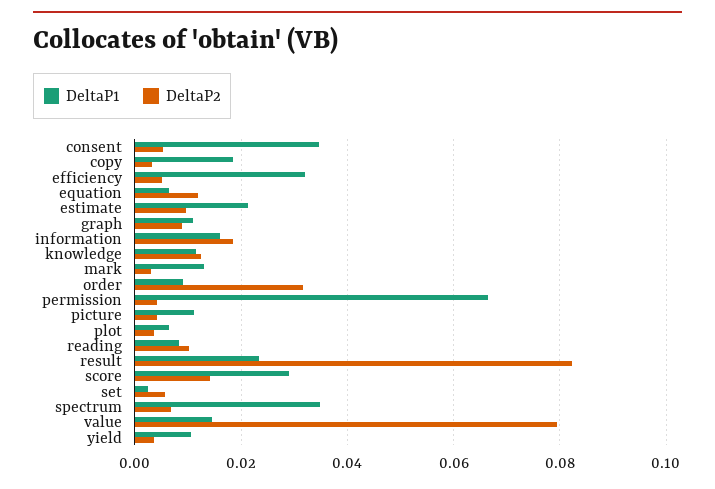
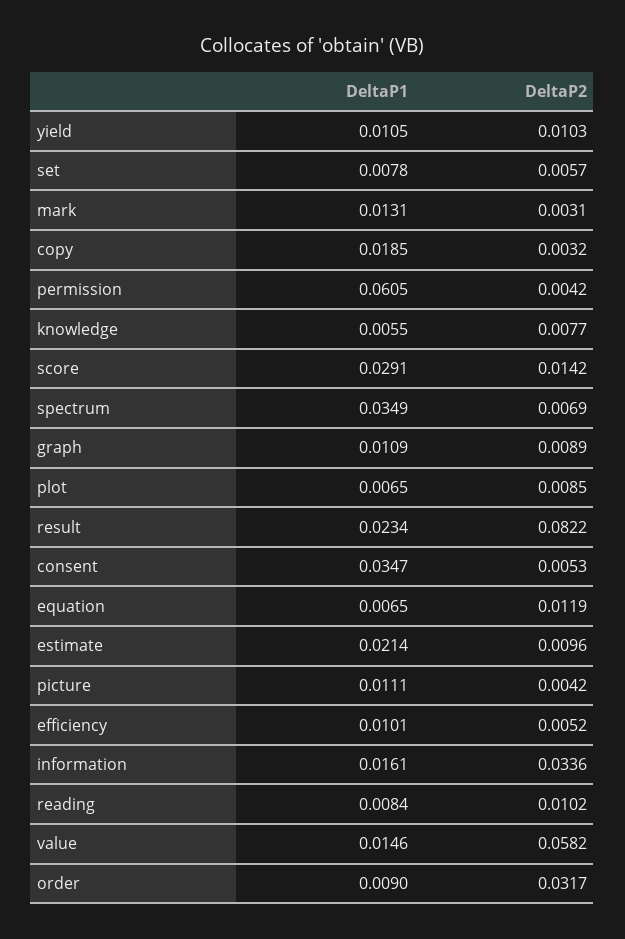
DeltaP1, efficiency: 0.032 -> 0.0101
DeltaP2, information: 0.018 -> 0.0336
DeltaP1, knowledge: 0.012 -> 0.0055
DeltaP2, knowledge: 0.012 -> 0.0077
DeltaP1, permission: 0.066 -> 0.0605
DeltaP2, plot: 0.004 -> 0.0085
DeltaP1, set: 0.002 -> 0.0078
DeltaP2, value: 0.08 -> 0.0582
DeltaP2, yield: 0.004 -> 0.0103

